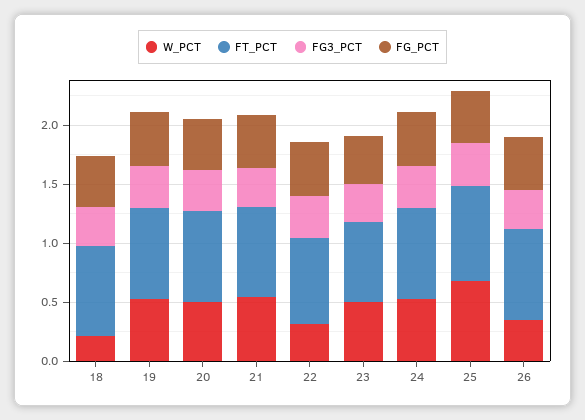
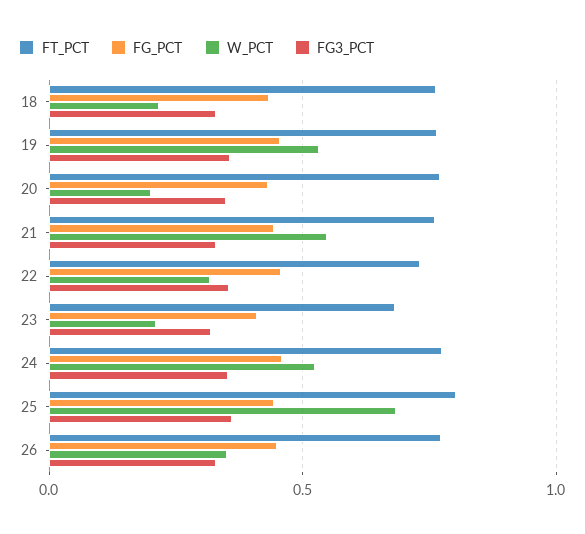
W_PCT, 20: 0.5 -> 0.2
W_PCT, 23: 0.5 -> 0.2

